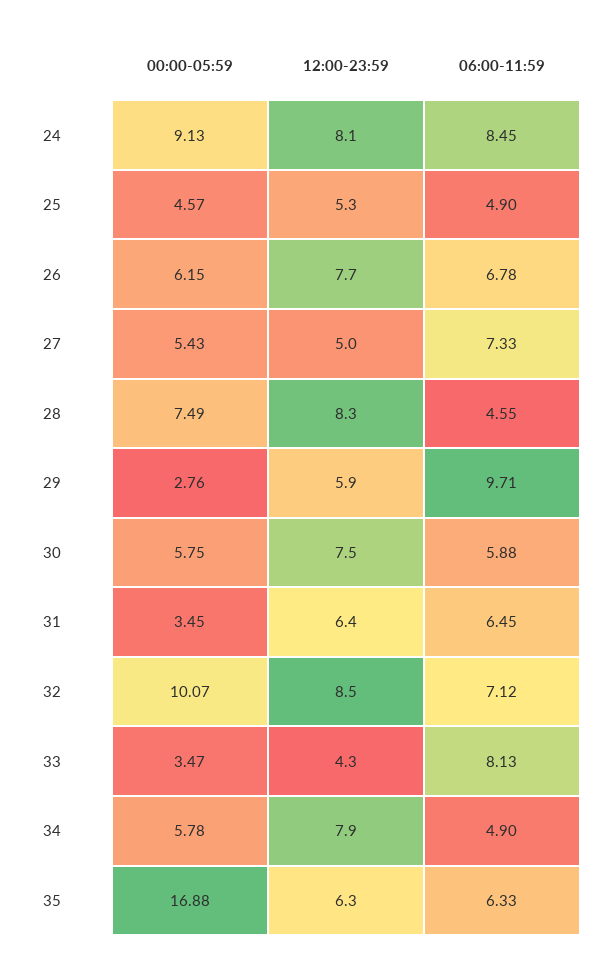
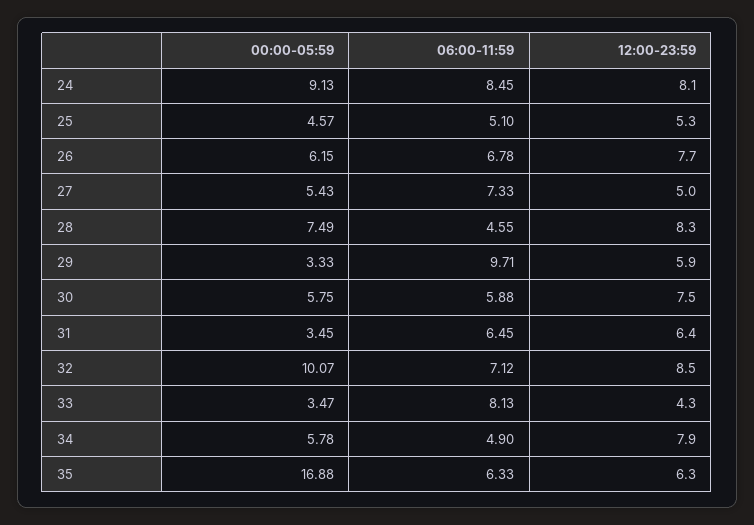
06:00-11:59, 25: 4.9 -> 5.1
00:00-05:59, 29: 2.76 -> 3.33

